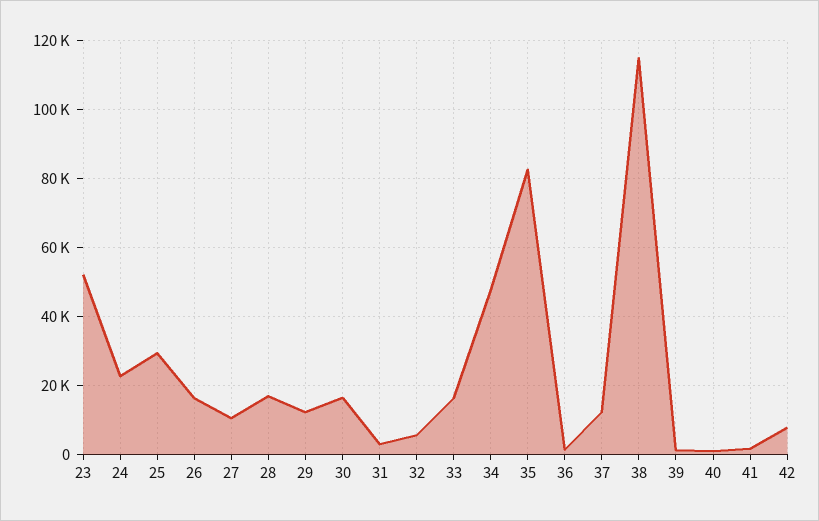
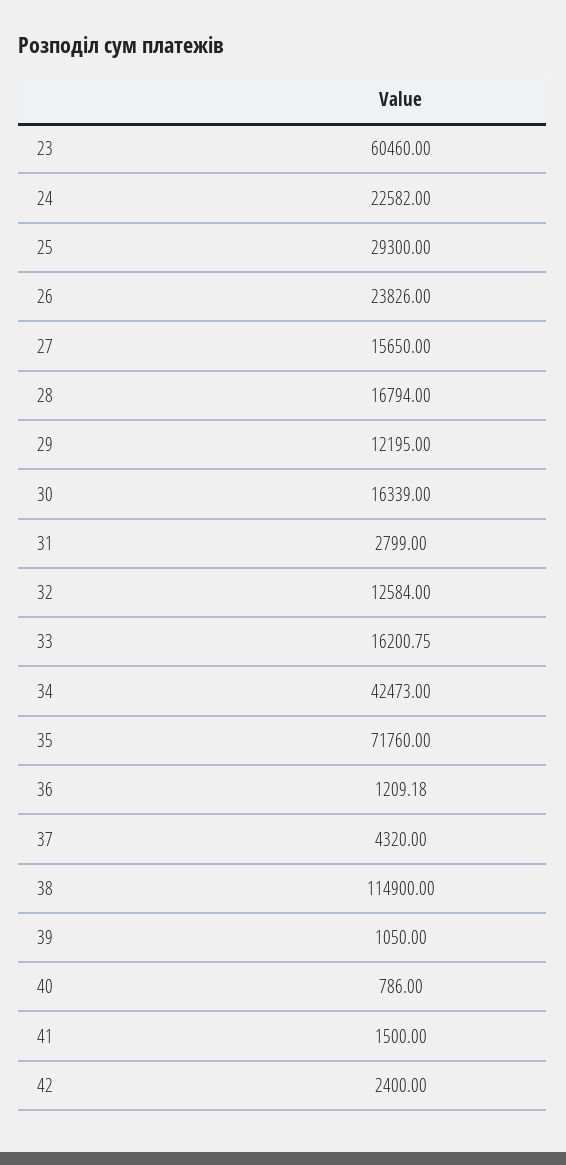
23: 52000 -> 60460
26: 16000 -> 23826
27: 10000 -> 15650
32: 6000 -> 12584
34: 48000 -> 42473
35: 82000 -> 71760
37: 12000 -> 4320
42: 8000 -> 2400

